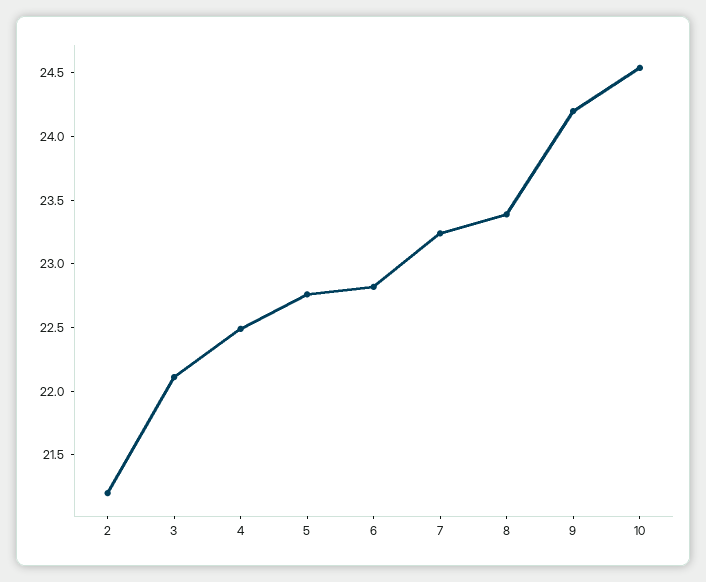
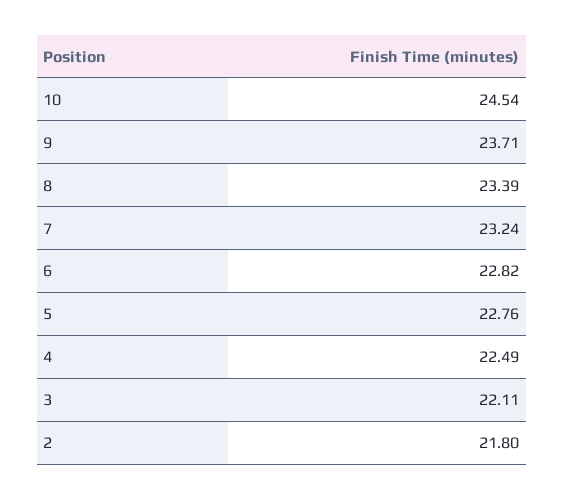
2: 21.2 -> 21.8
9: 24.2 -> 23.71

